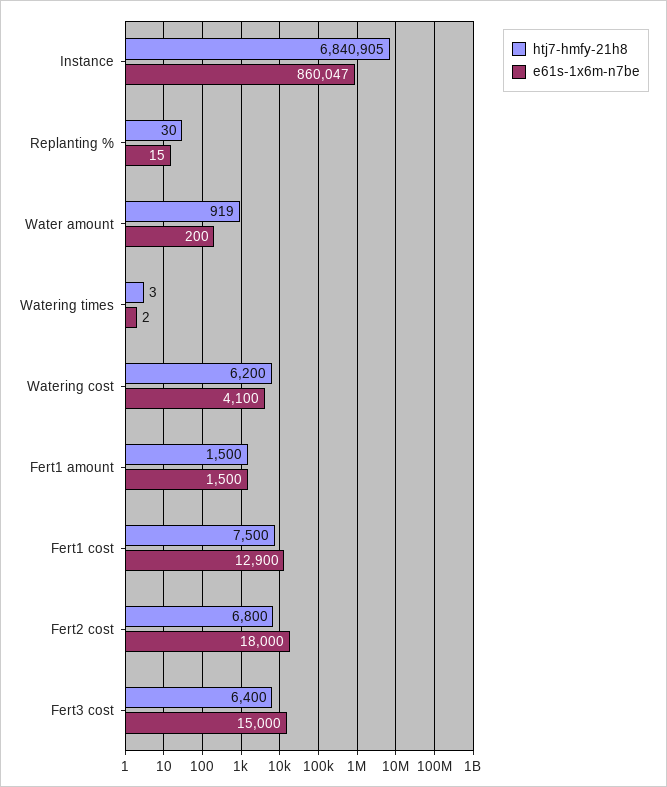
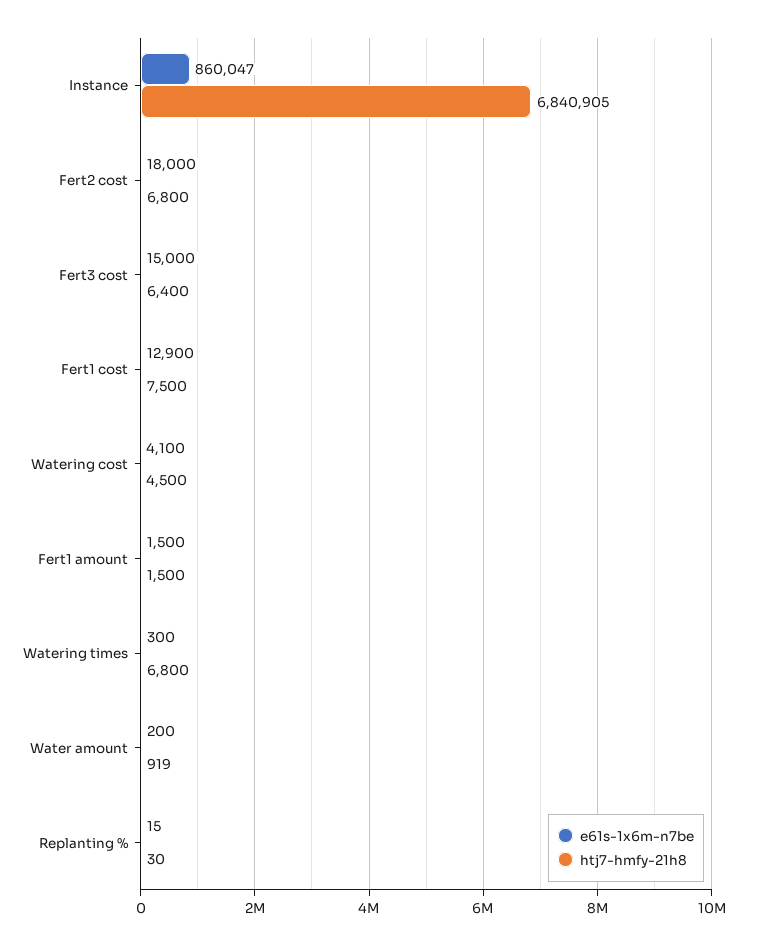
htj7-hmfy-21h8, Watering times: 3 -> 6800
e61s-1x6m-n7be, Watering times: 2 -> 300
htj7-hmfy-21h8, Watering cost: 6200 -> 4500

